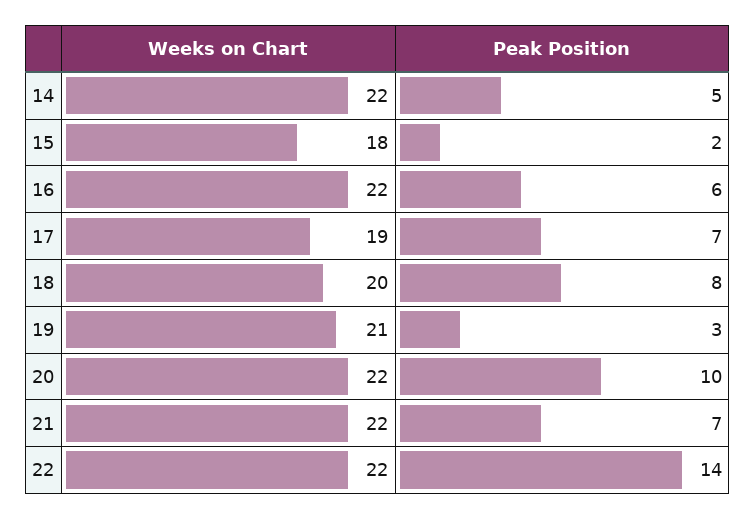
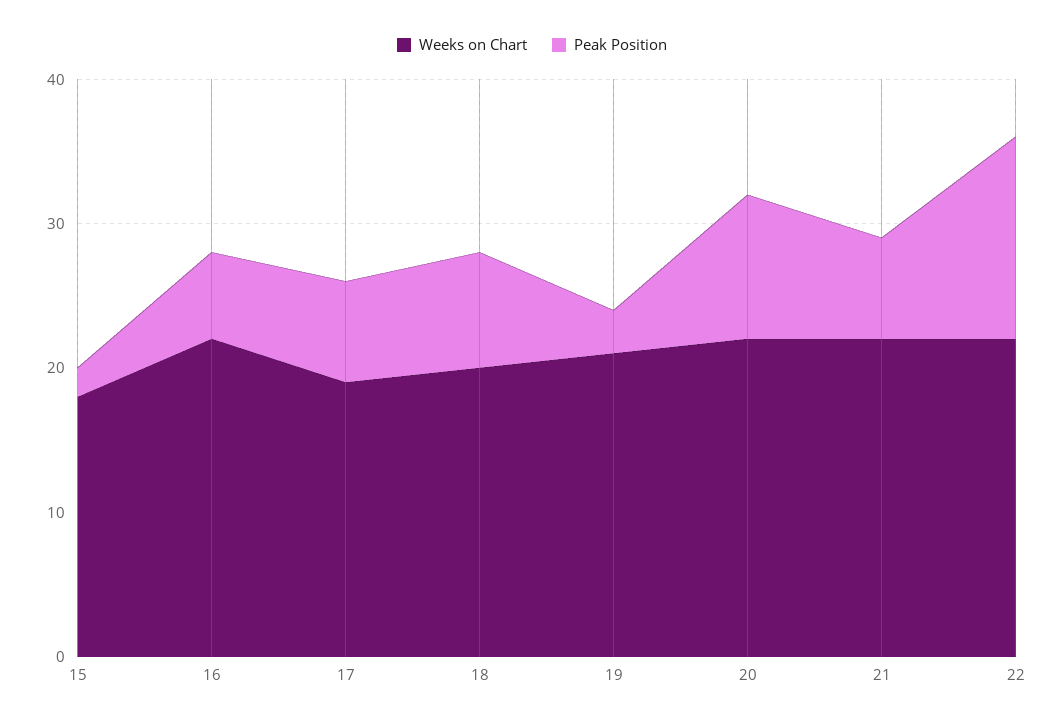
Weeks on Chart, 14: 22 -> none
Peak Position, 14: 5 -> none

